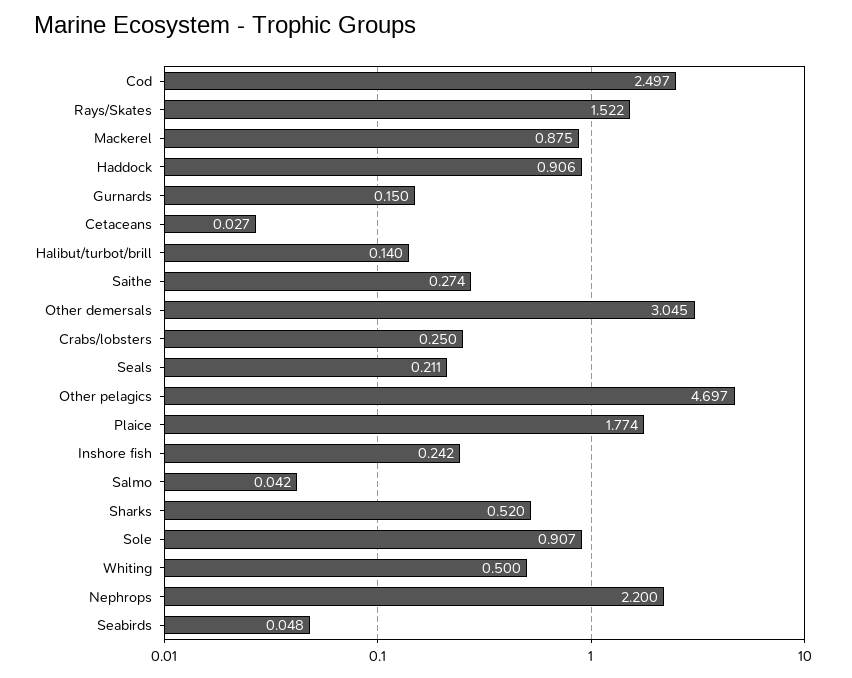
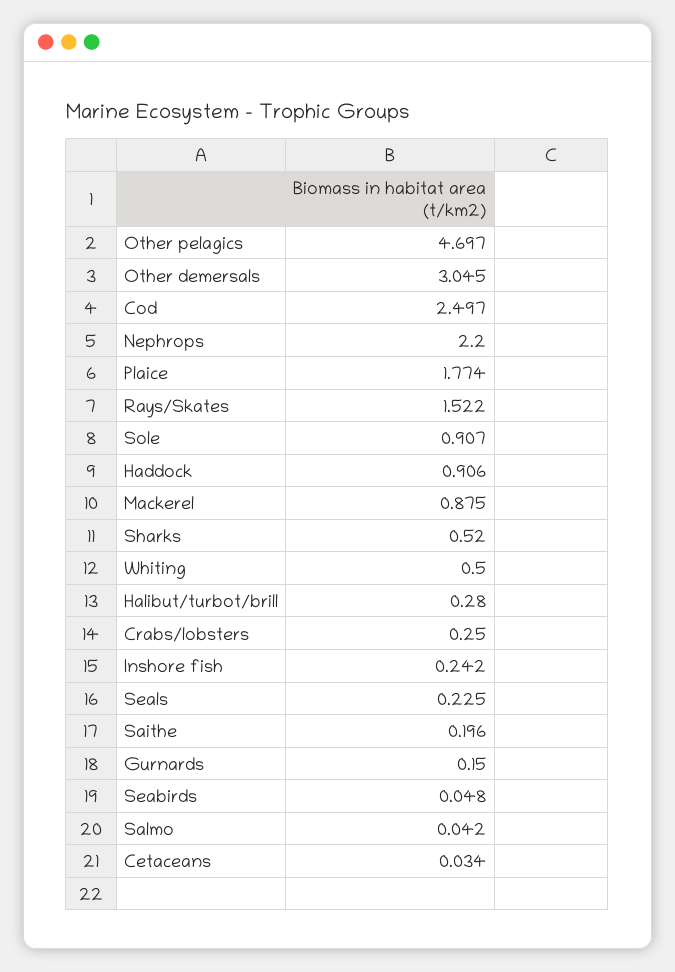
Cetaceans: 0.027 -> 0.034
Halibut/turbot/brill: 0.14 -> 0.28
Saithe: 0.274 -> 0.196
Seals: 0.211 -> 0.225

